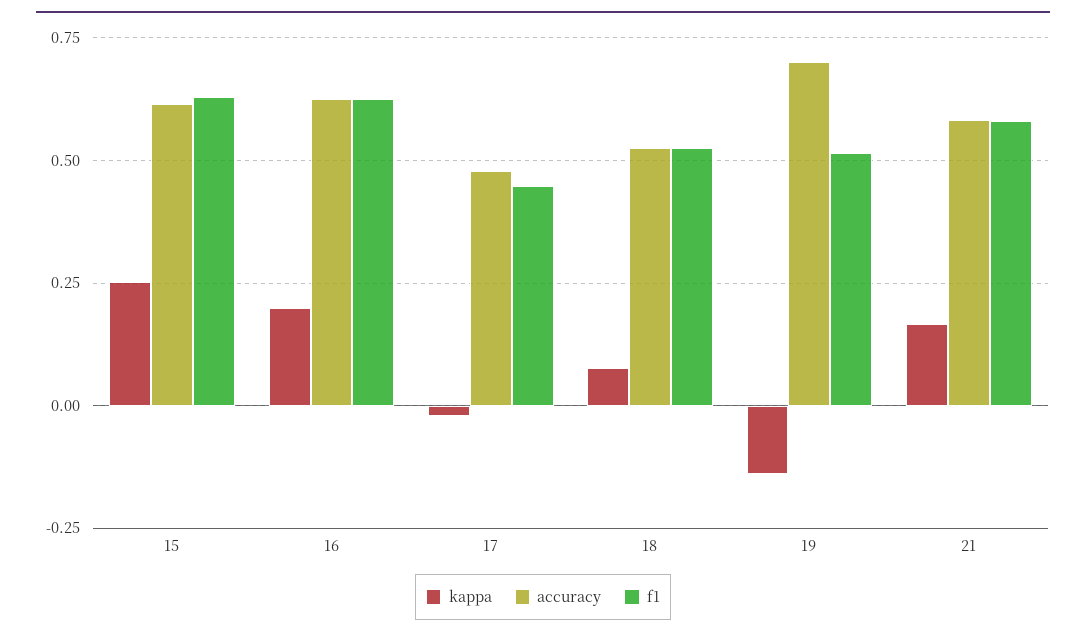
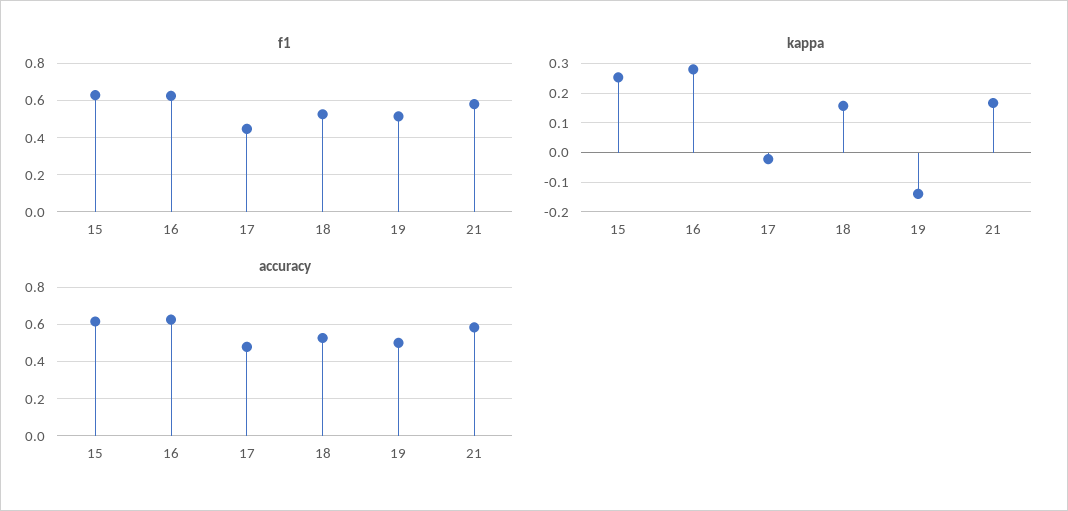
kappa, 16: 0.2 -> 0.275
kappa, 18: 0.075 -> 0.15
accuracy, 19: 0.7 -> 0.5

